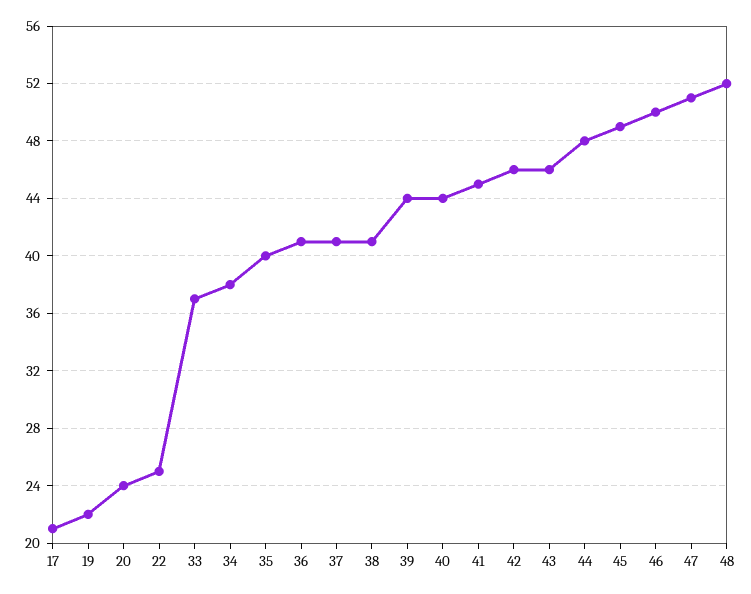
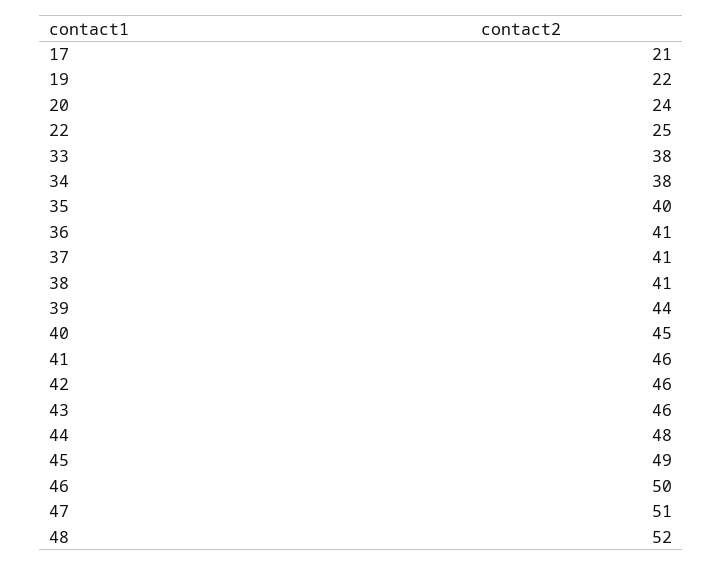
33: 37 -> 38
40: 44 -> 45
41: 45 -> 46

